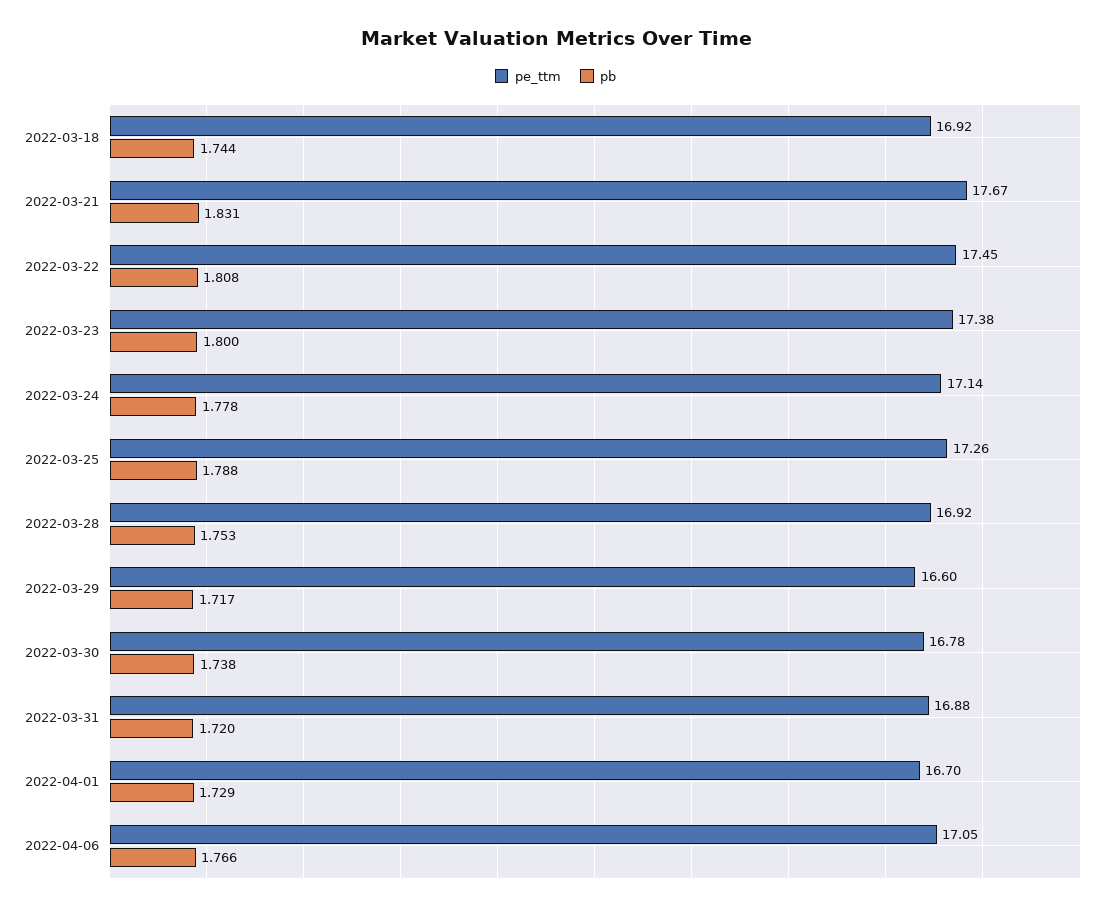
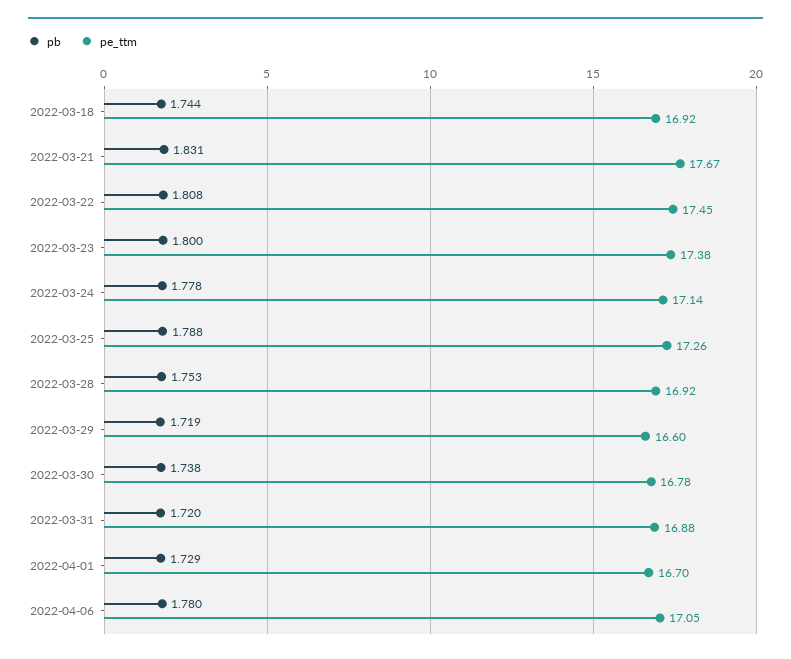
pb, 2022-03-29: 1.717 -> 1.719
pb, 2022-04-06: 1.766 -> 1.78

